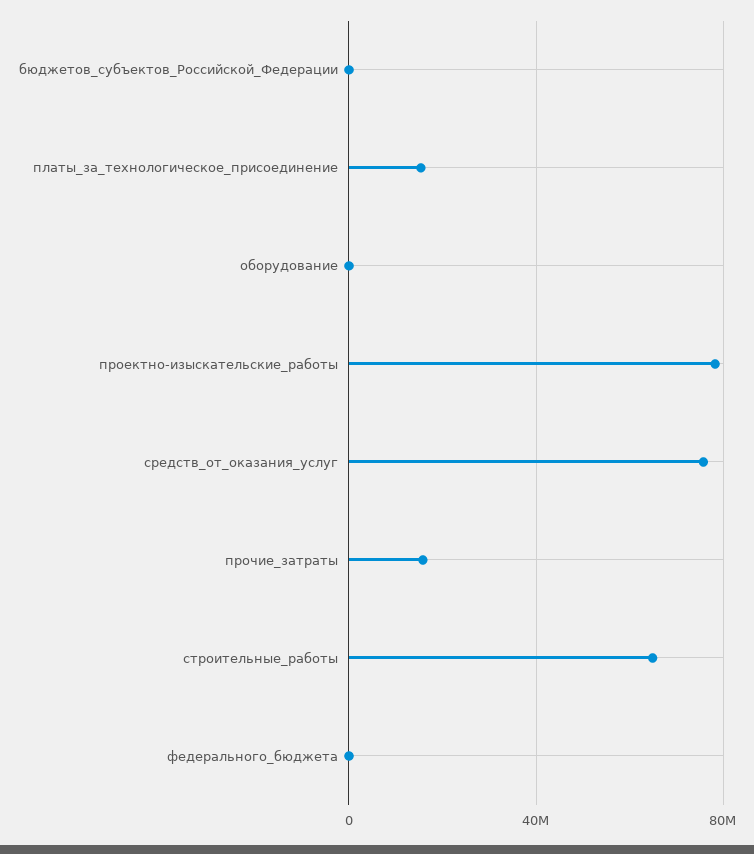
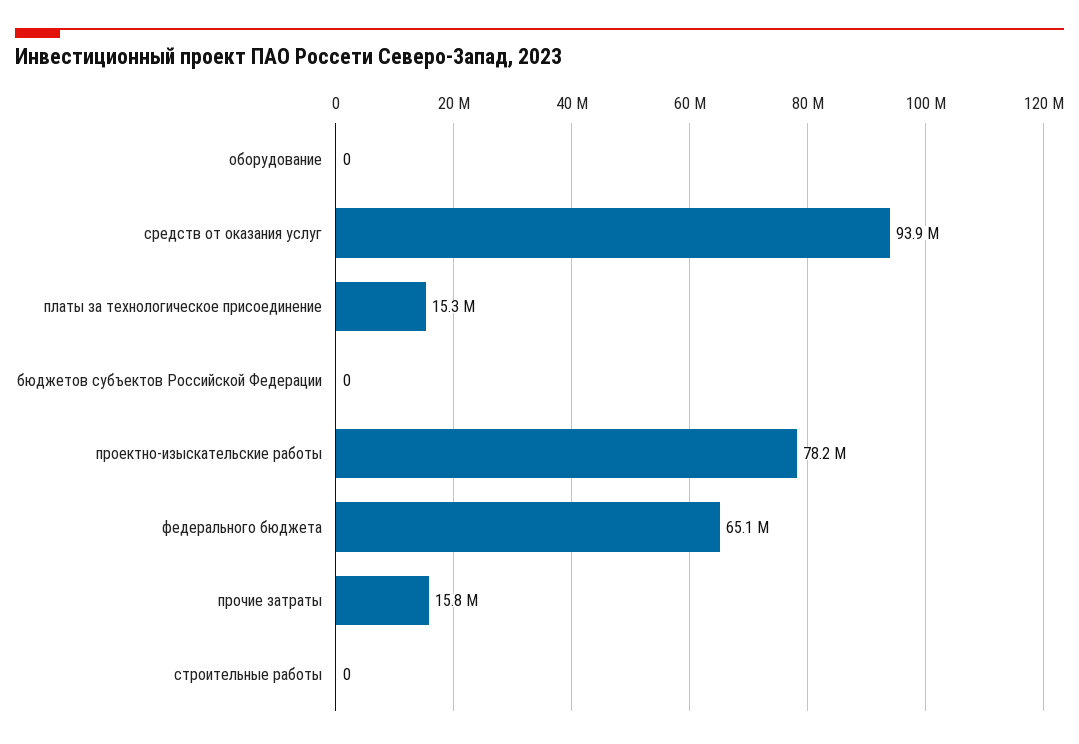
средств_от_оказания_услуг: 75000000 -> 93900000
строительные_работы: 65000000 -> 0
федерального_бюджета: 0 -> 65100000

